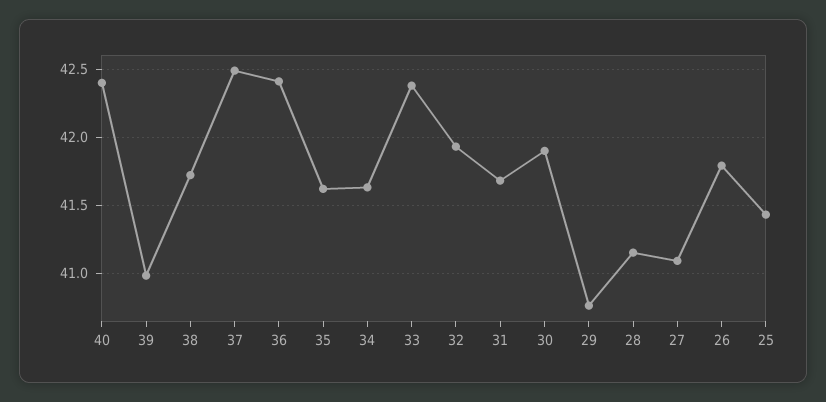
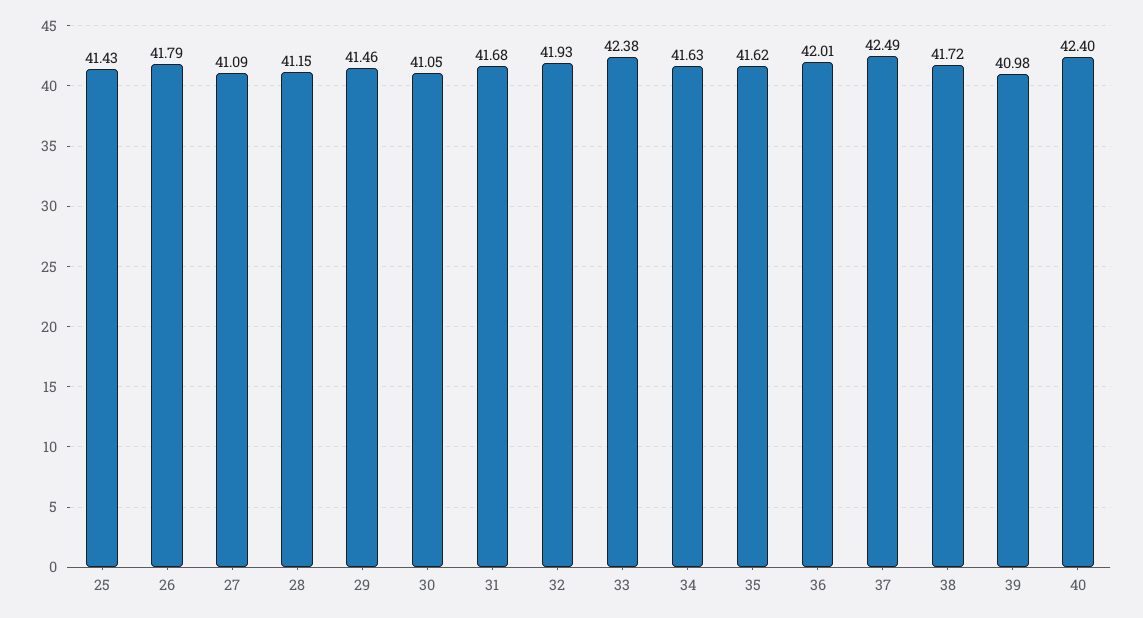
36: 42.4 -> 42.01
30: 41.9 -> 41.05
29: 40.75 -> 41.46

